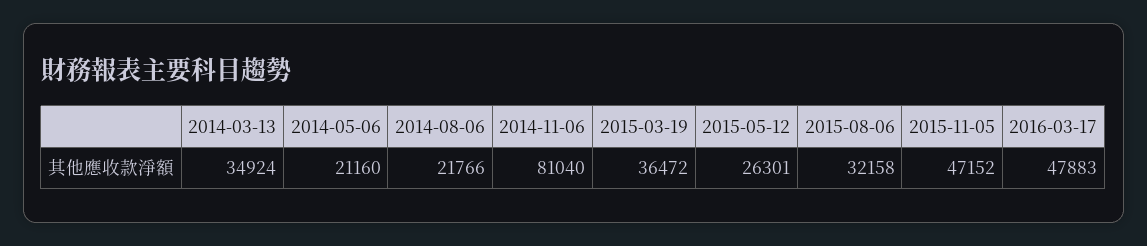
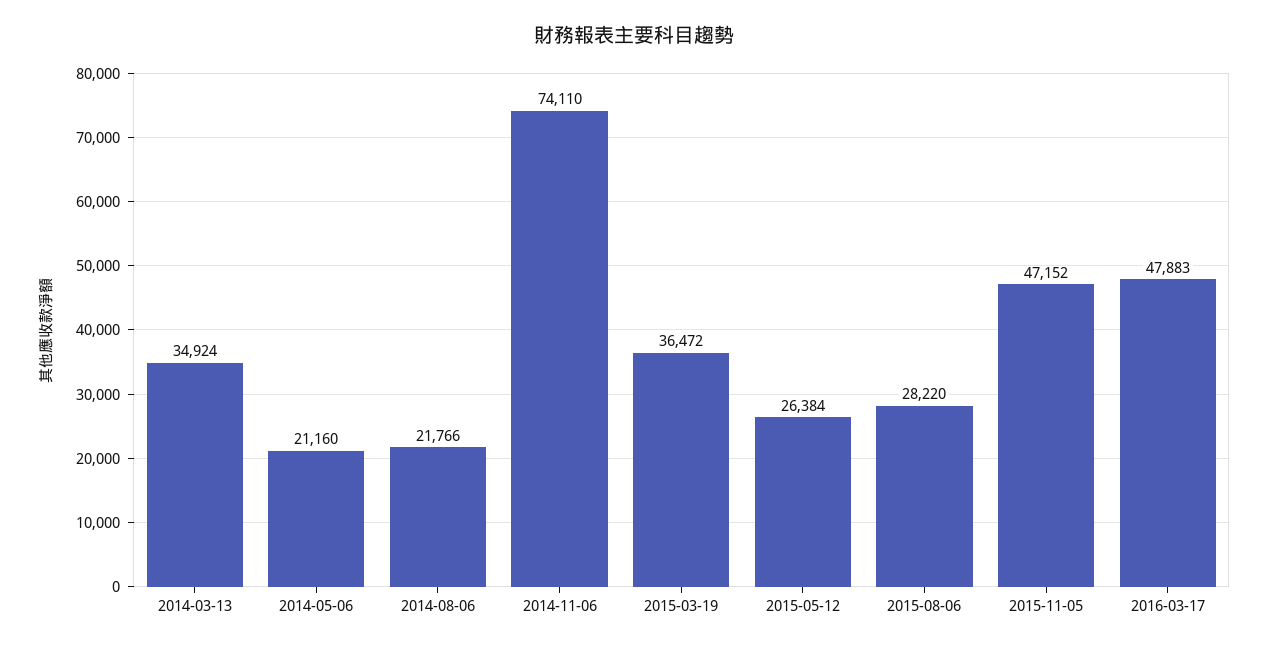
2014-11-06: 81040 -> 74110
2015-05-12: 26301 -> 26384
2015-08-06: 32158 -> 28220

